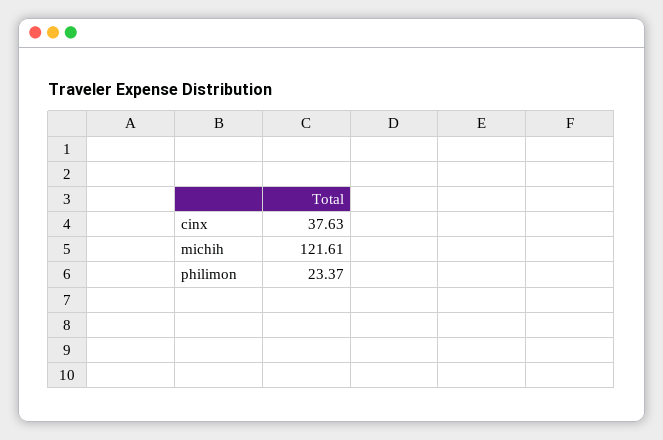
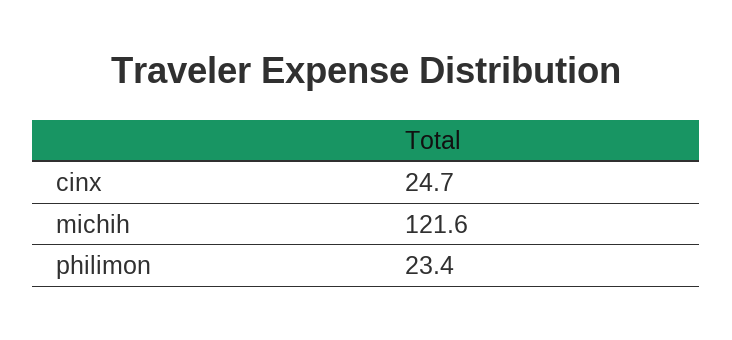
cinx: 37.63 -> 24.7

